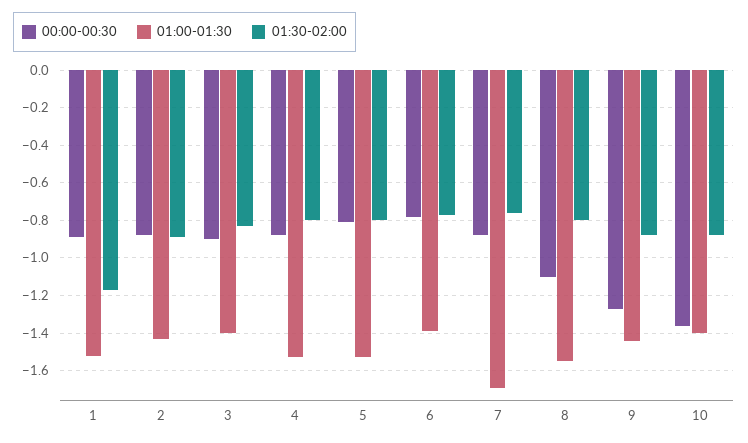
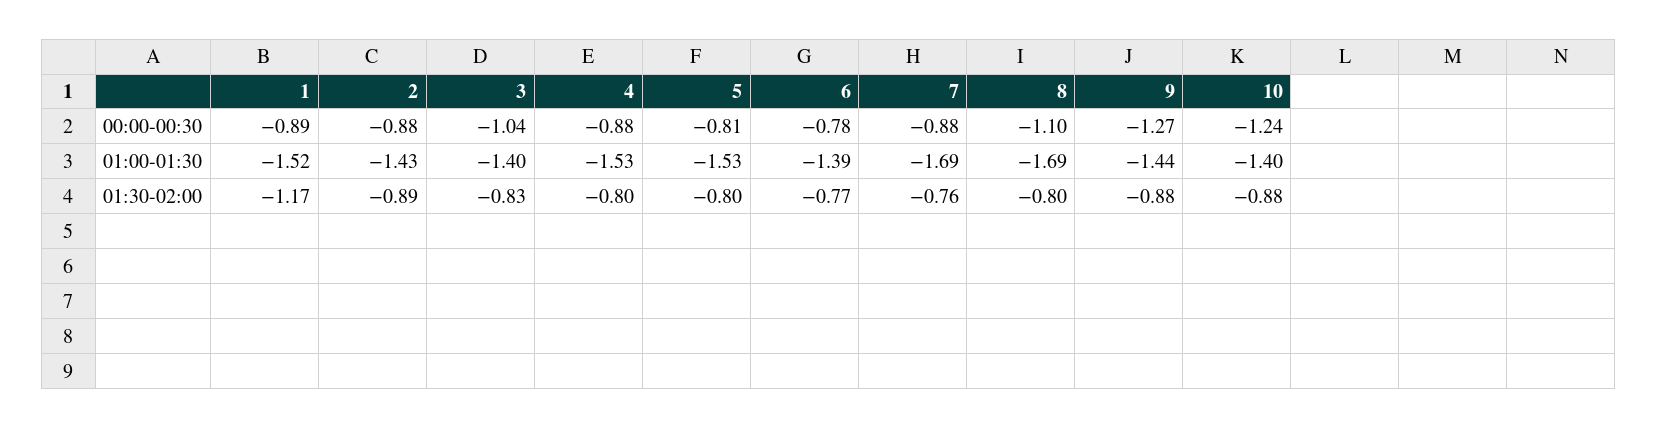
00:00-00:30, 3: -0.9 -> -1.04
01:00-01:30, 8: -1.55 -> -1.69
00:00-00:30, 10: -1.35 -> -1.24

